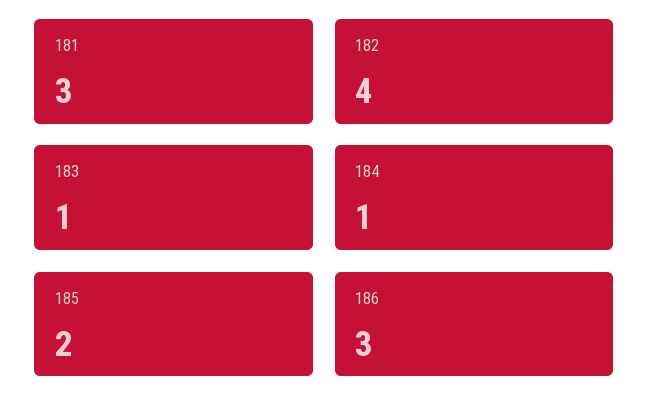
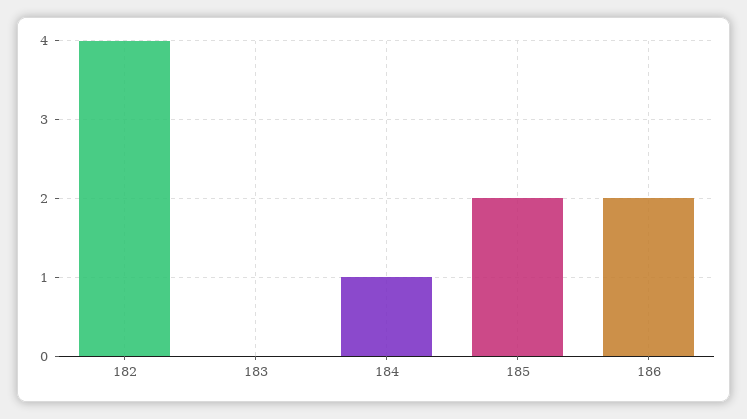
181: 3 -> none
183: 1 -> 0
186: 3 -> 2

